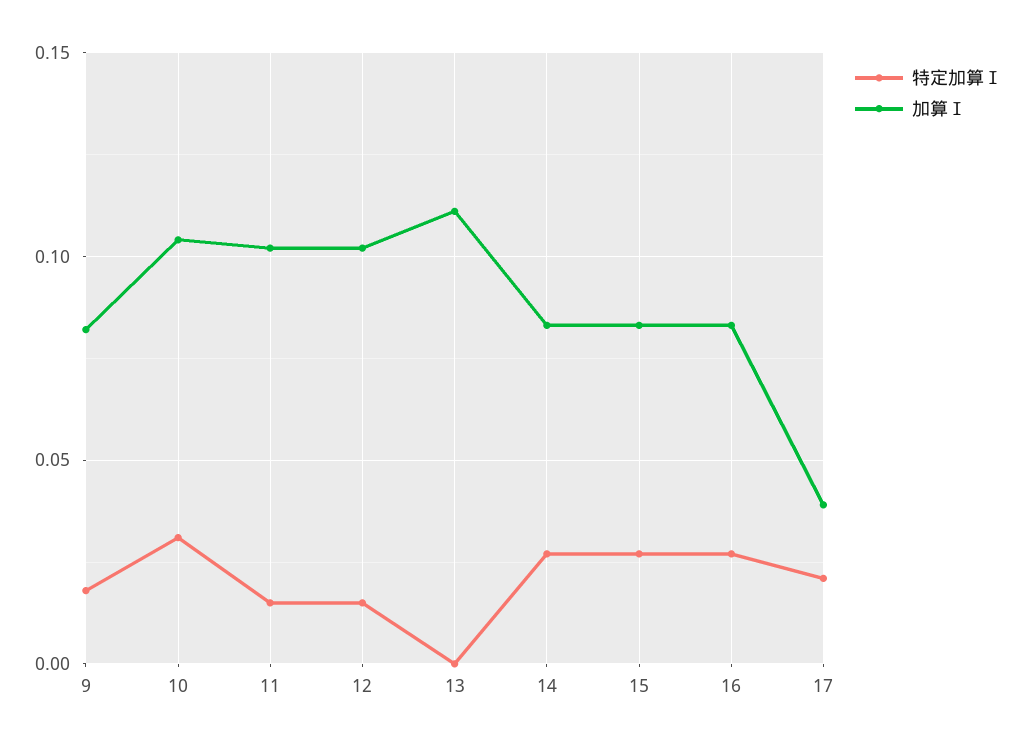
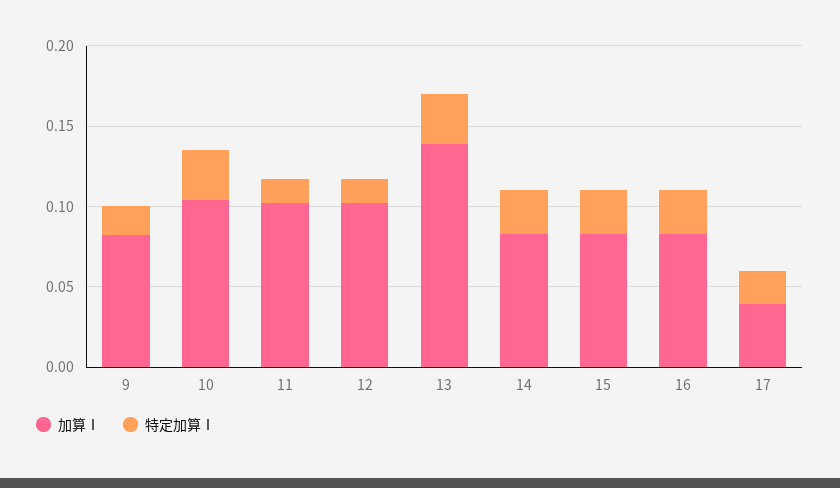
特定加算Ⅰ, 13: 0 -> 0.03
加算Ⅰ, 13: 0.11 -> 0.14

